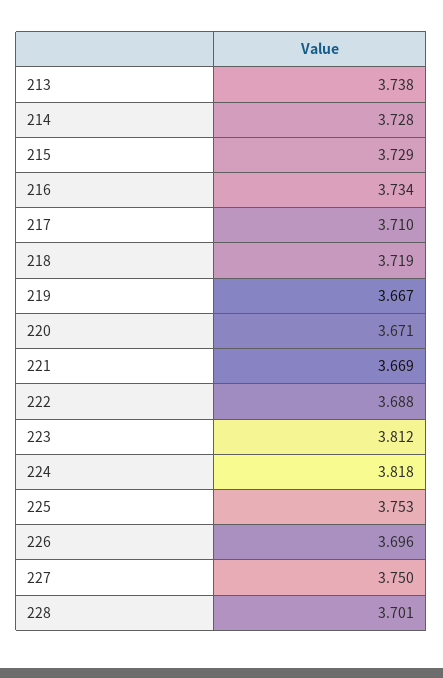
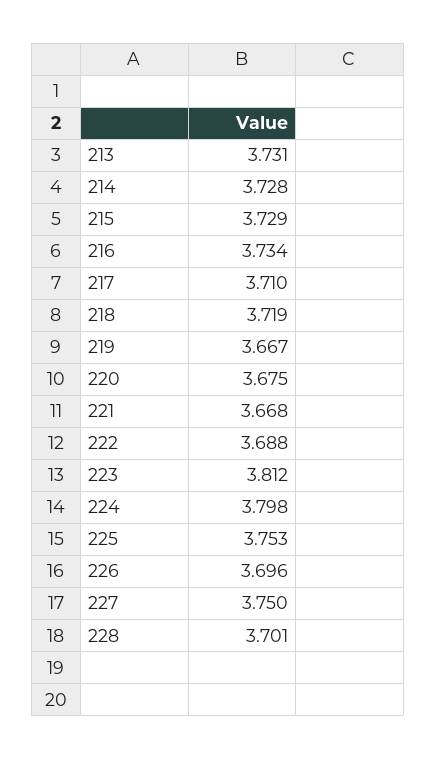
213: 3.738 -> 3.731
220: 3.671 -> 3.675
221: 3.669 -> 3.668
224: 3.818 -> 3.798

